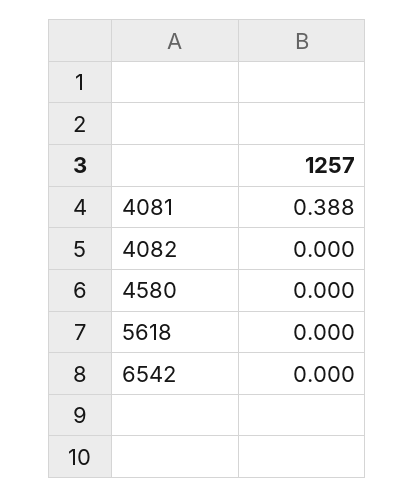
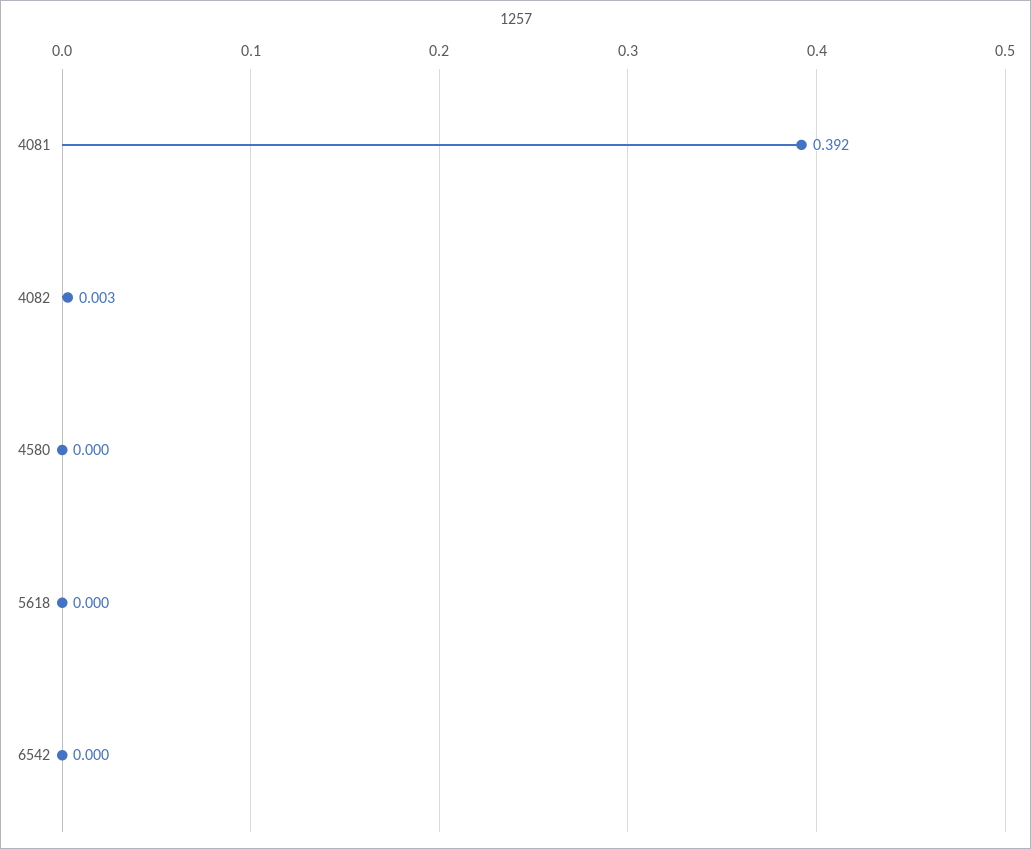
4081: 0.388 -> 0.392
4082: 0 -> 0.003

